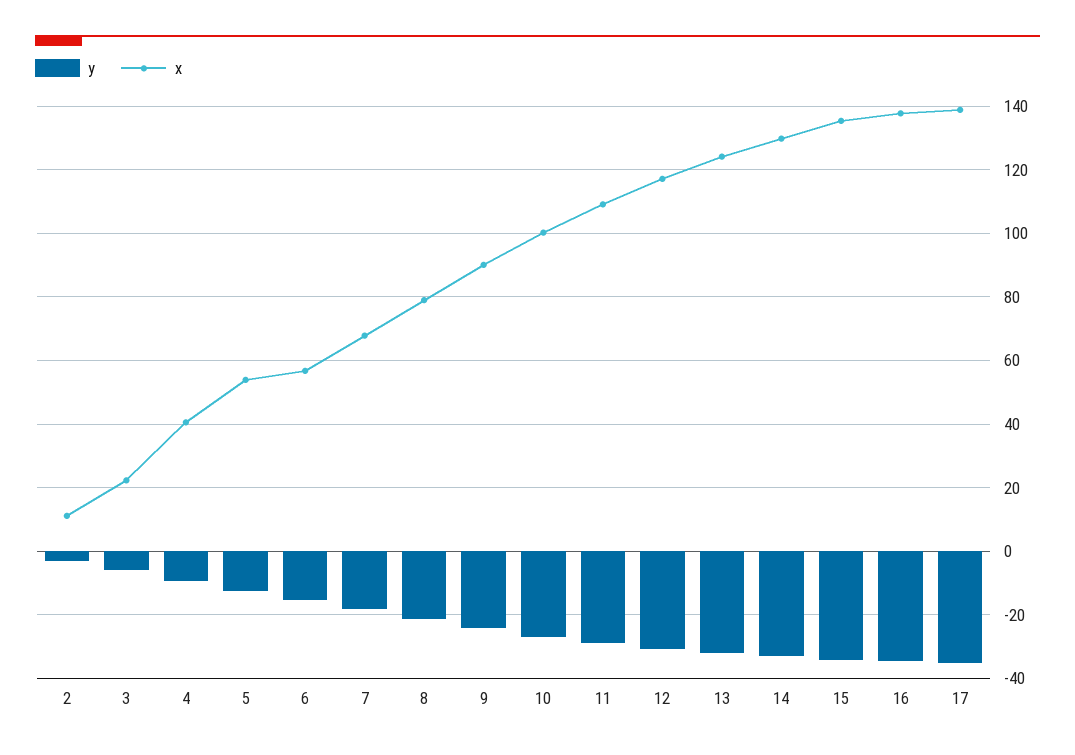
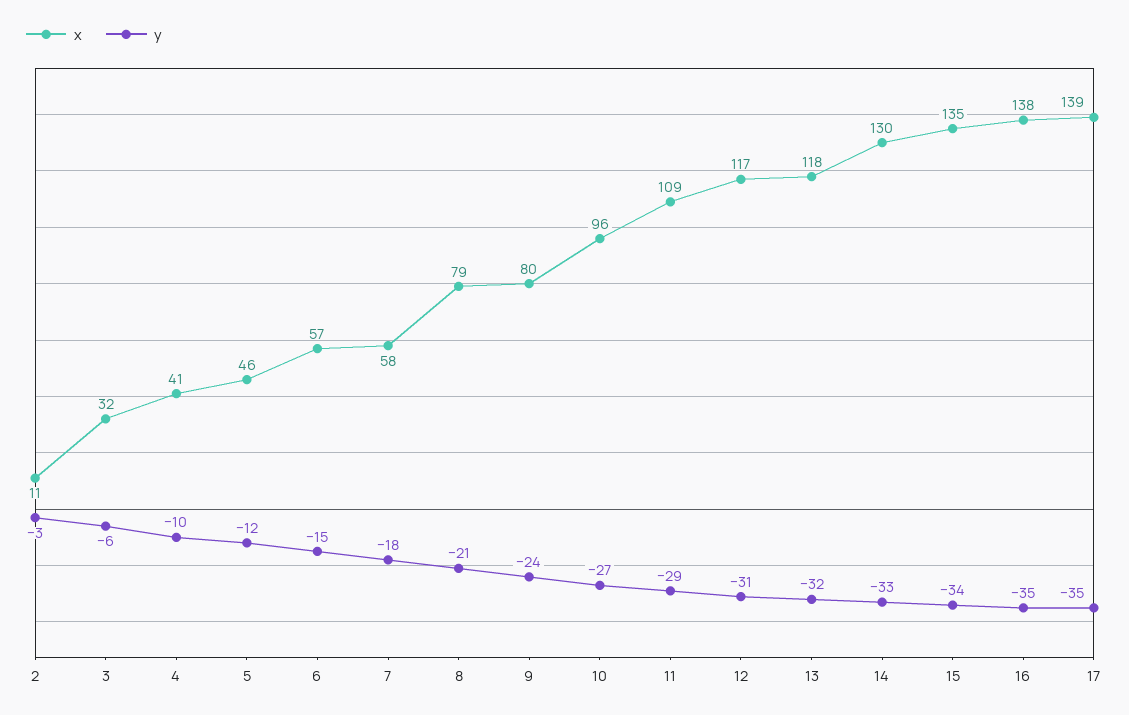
x, 3: 22 -> 32
x, 5: 54 -> 46
x, 7: 68 -> 58
x, 9: 90 -> 80
x, 10: 100 -> 96
x, 13: 124 -> 118

